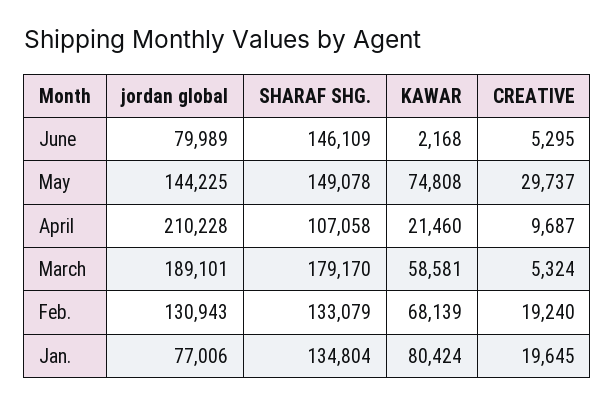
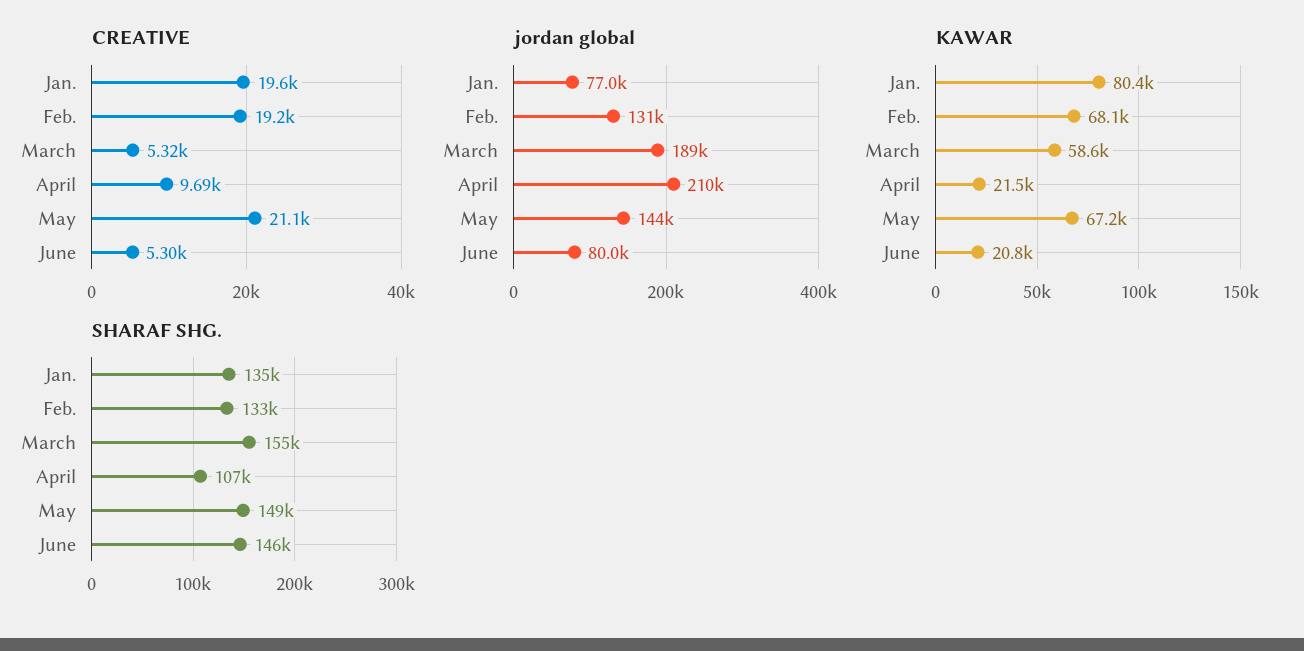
KAWAR, June: 2168 -> 20800
KAWAR, May: 74808 -> 67200
CREATIVE, May: 29737 -> 21100
SHARAF SHG., March: 179170 -> 155000

